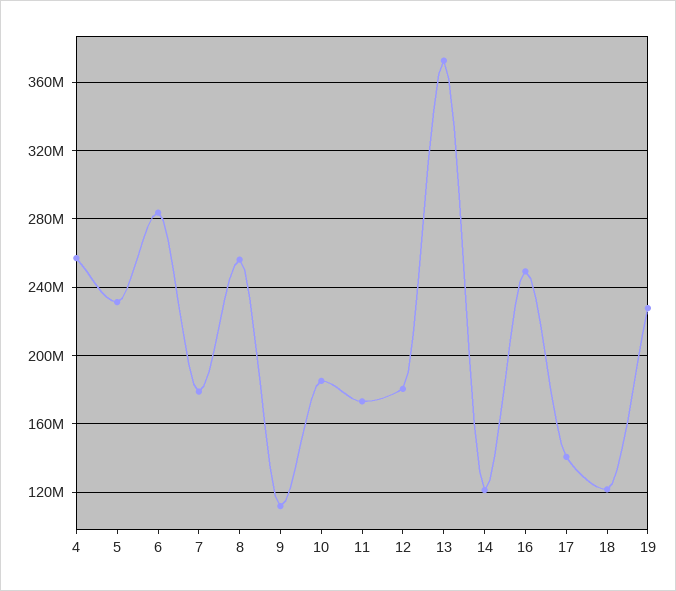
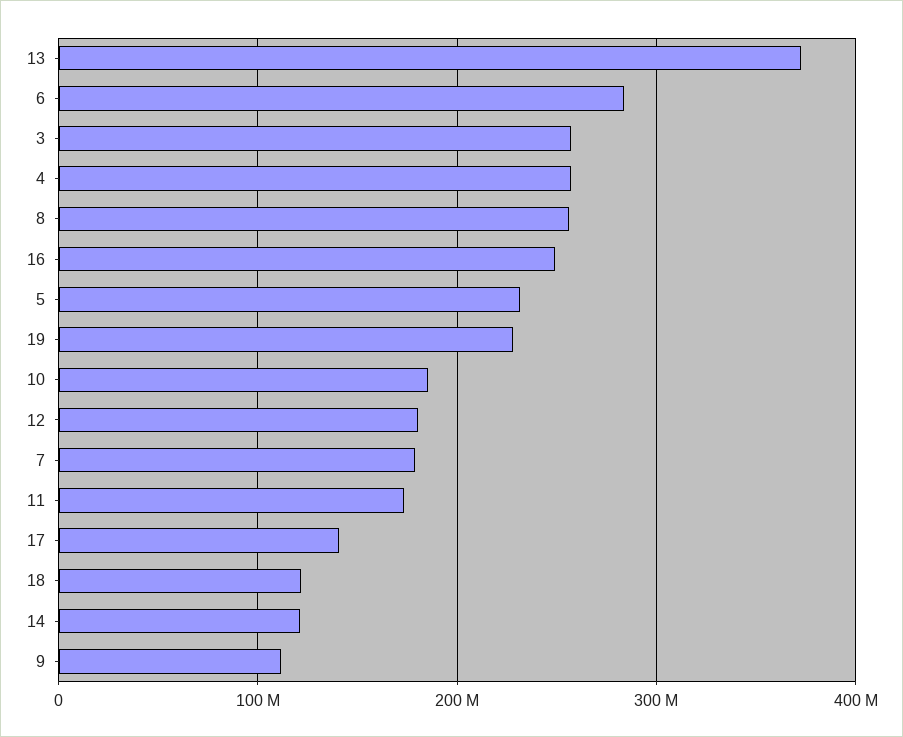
3: none -> 260000000

